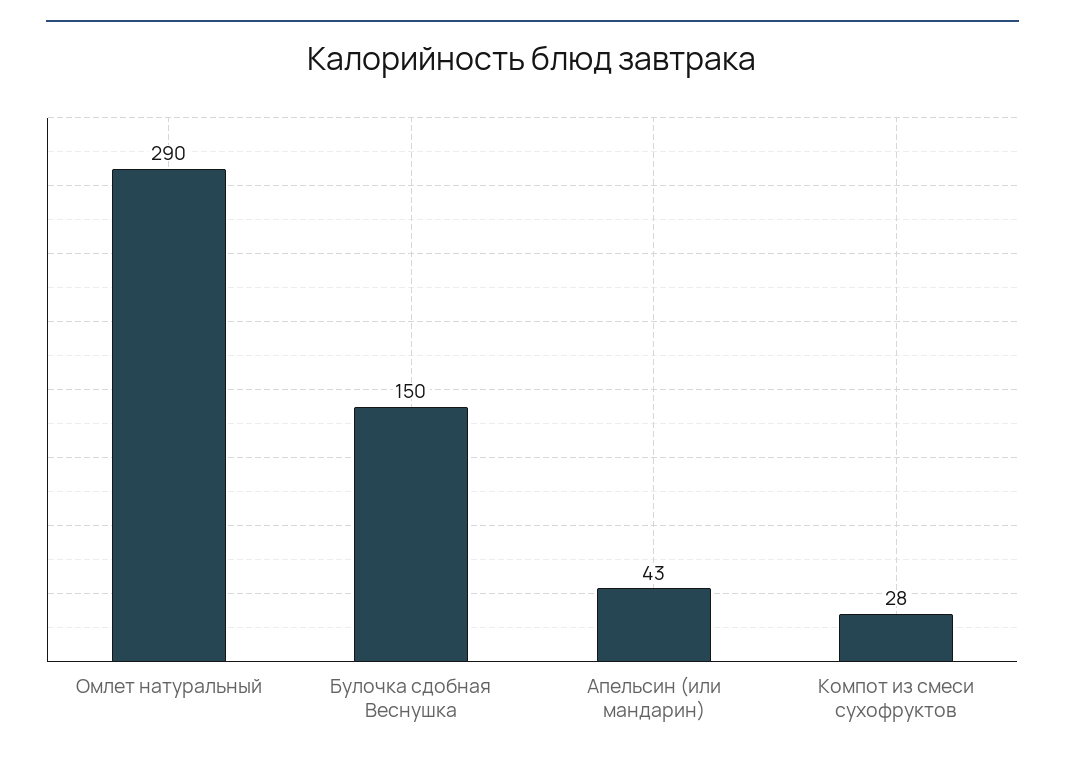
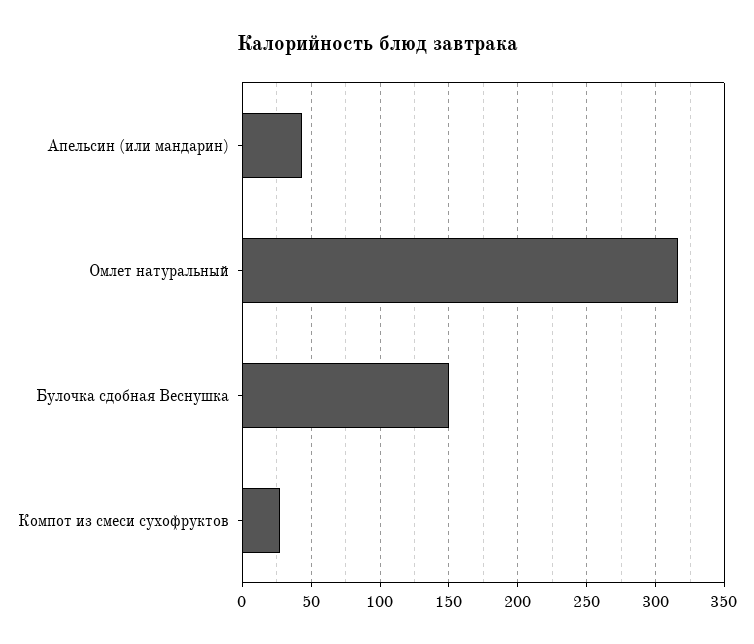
Омлет натуральный: 290 -> 315

